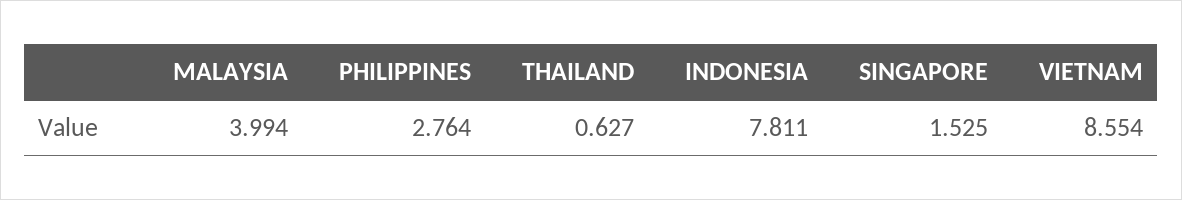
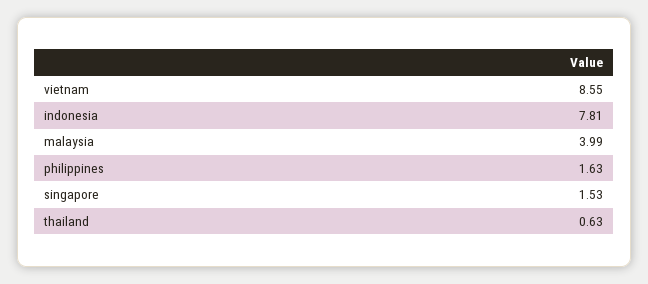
PHILIPPINES: 2.764 -> 1.63

